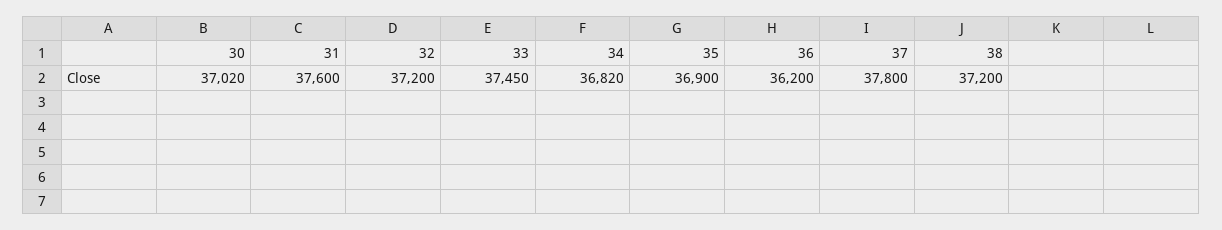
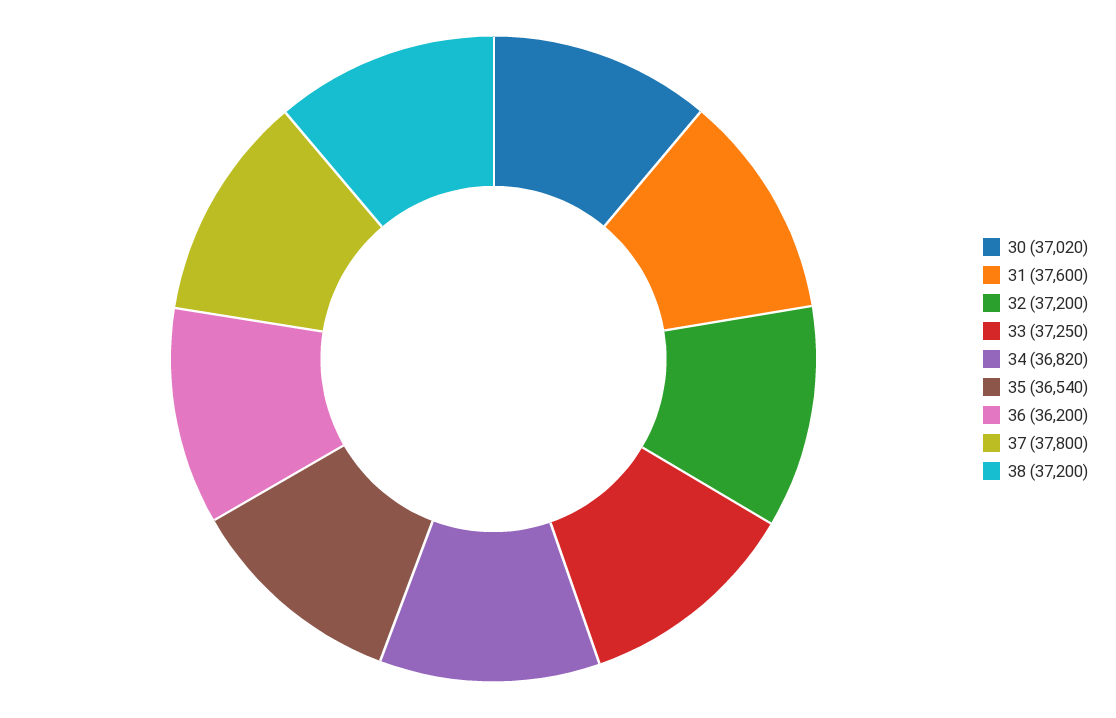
33: 37450 -> 37250
35: 36900 -> 36540

